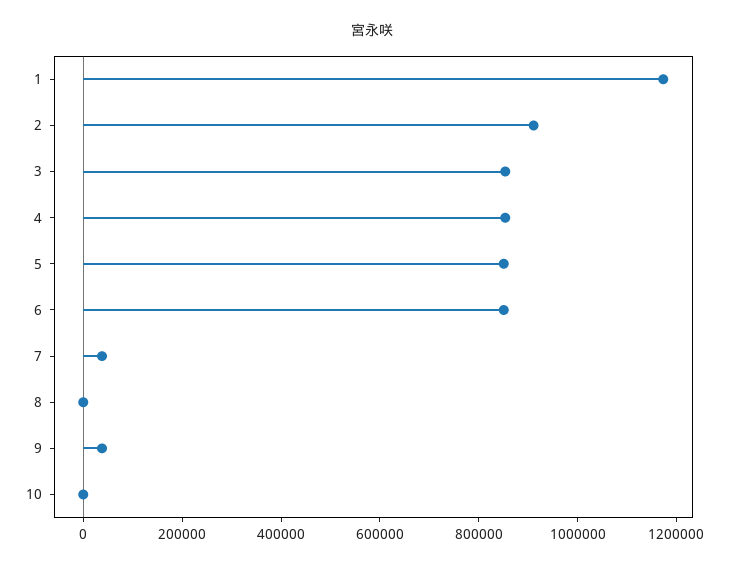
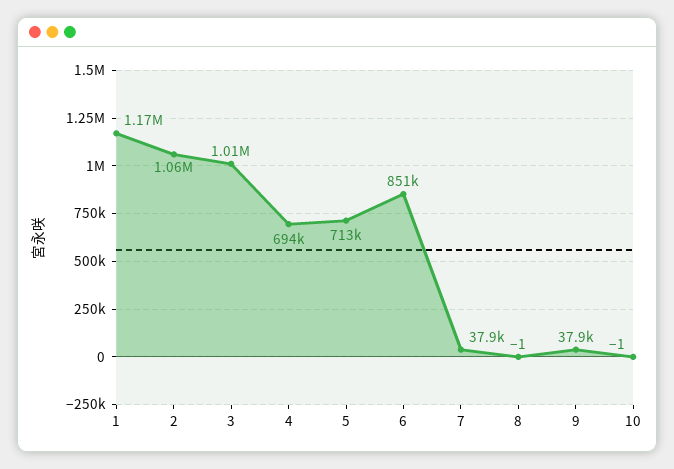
2: 900000 -> 1060000
3: 850000 -> 1010000
4: 850000 -> 694000
5: 850000 -> 713000

